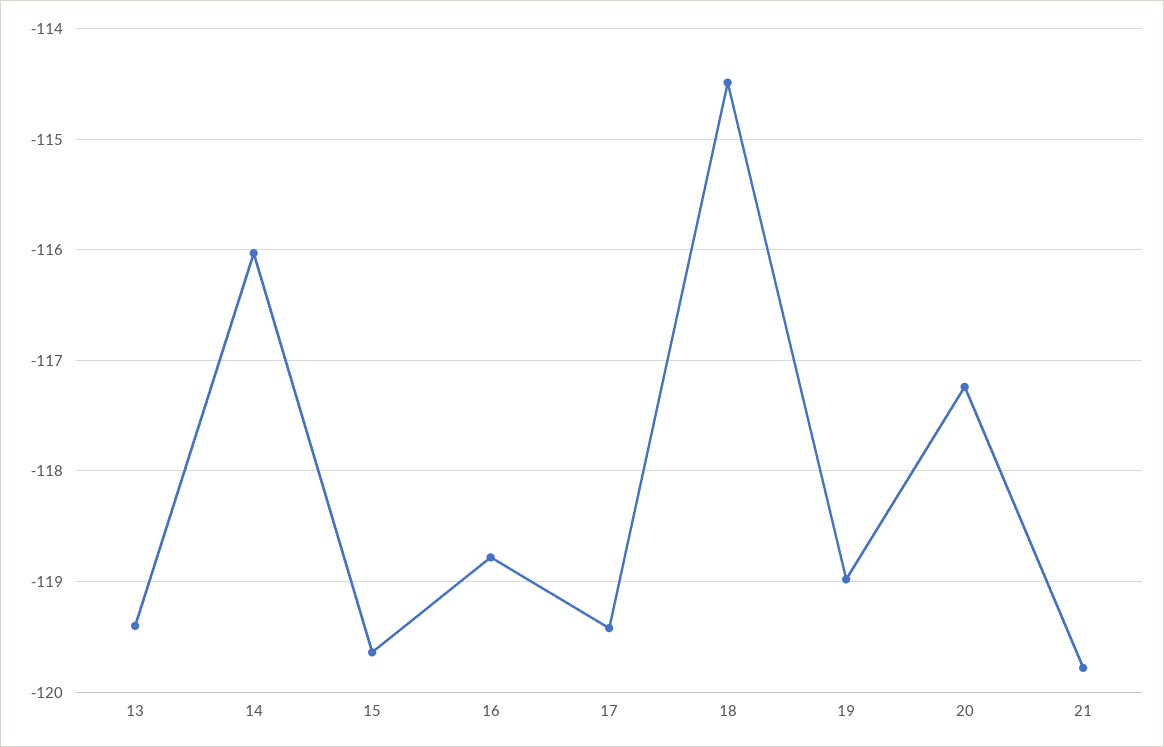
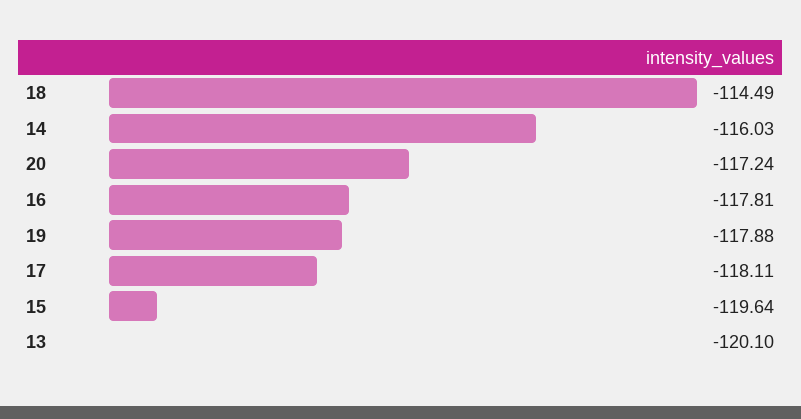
13: -119.4 -> -120.1
16: -118.8 -> -117.81
17: -119.4 -> -118.11
19: -119 -> -117.88
21: -119.8 -> none

